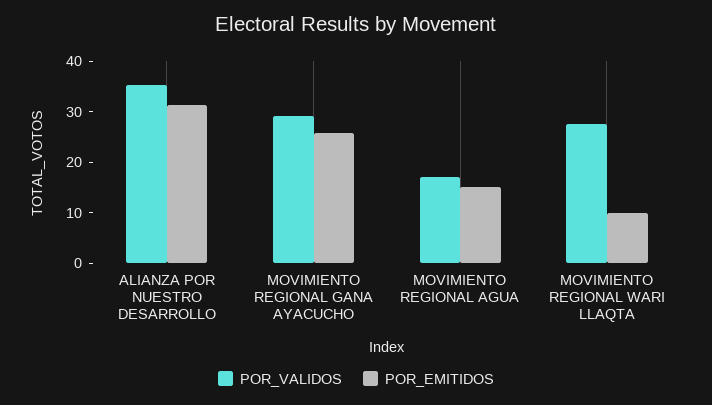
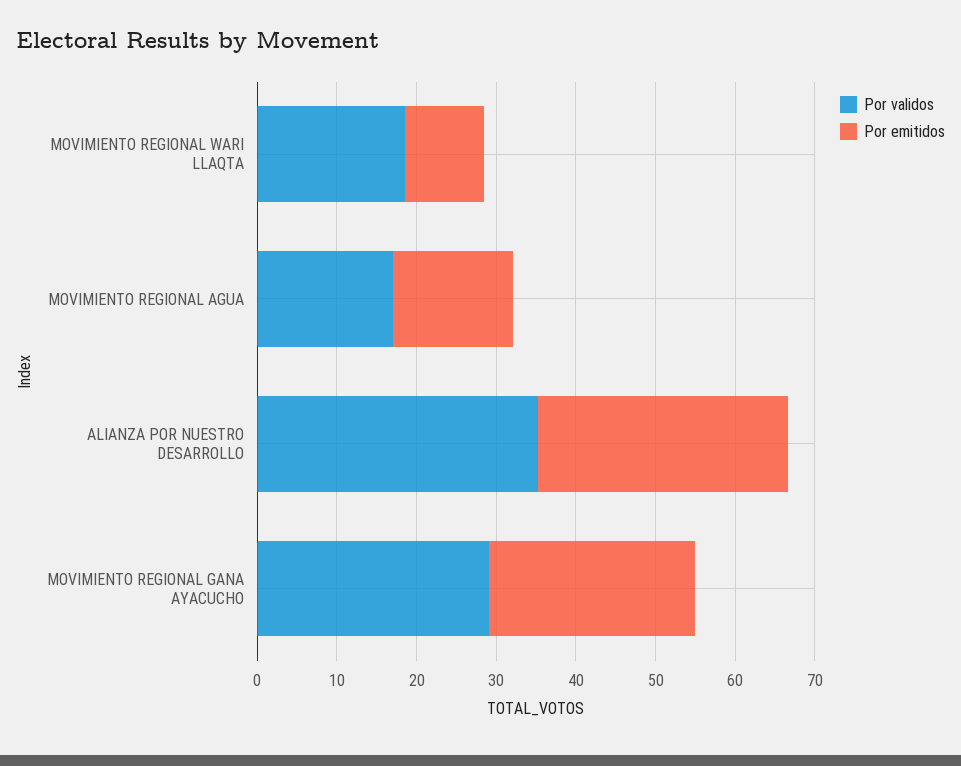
POR_VALIDOS, MOVIMIENTO REGIONAL WARI LLAQTA: 28 -> 18

